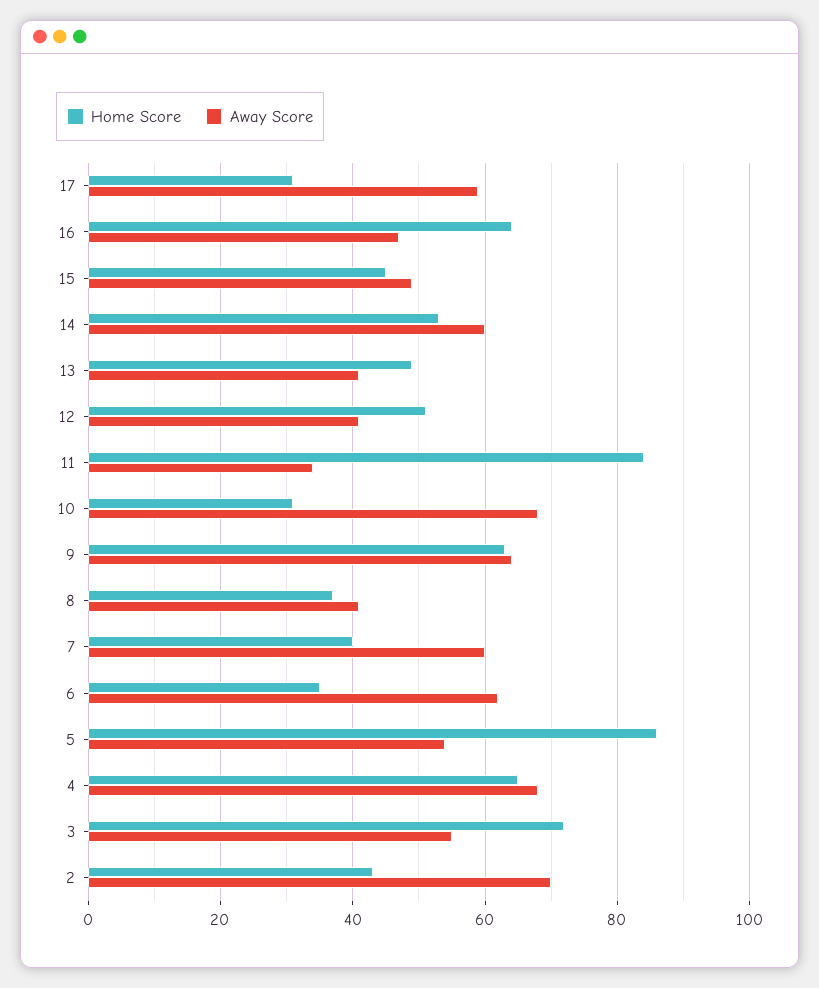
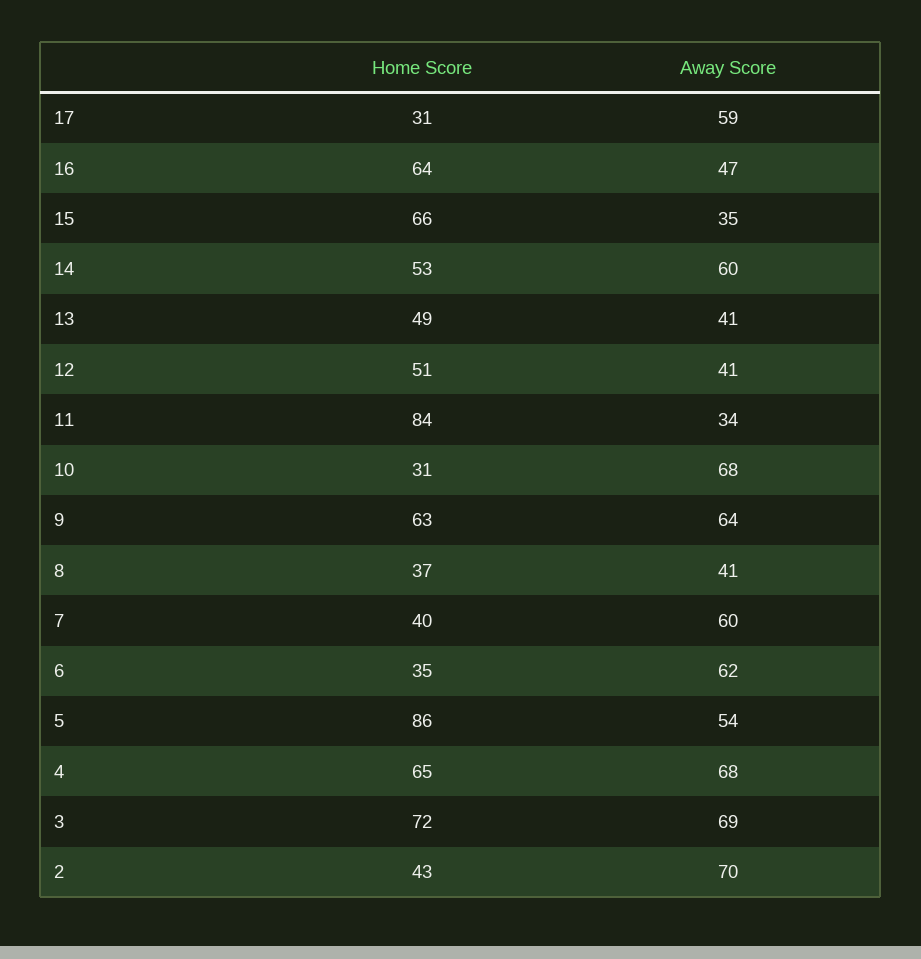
Home Score, 15: 45 -> 66
Away Score, 15: 50 -> 35
Away Score, 3: 55 -> 69

